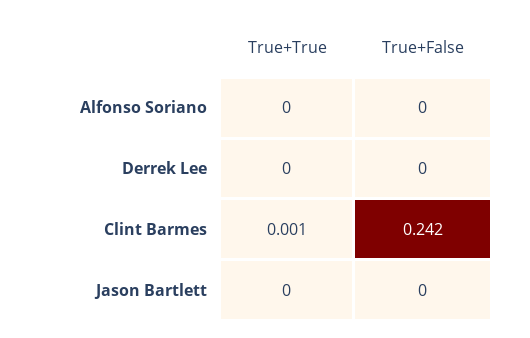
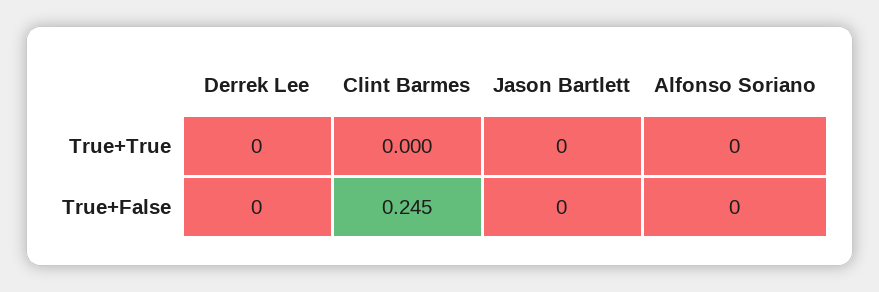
True+True, Clint Barmes: 0.001 -> 0
True+False, Clint Barmes: 0.242 -> 0.245

